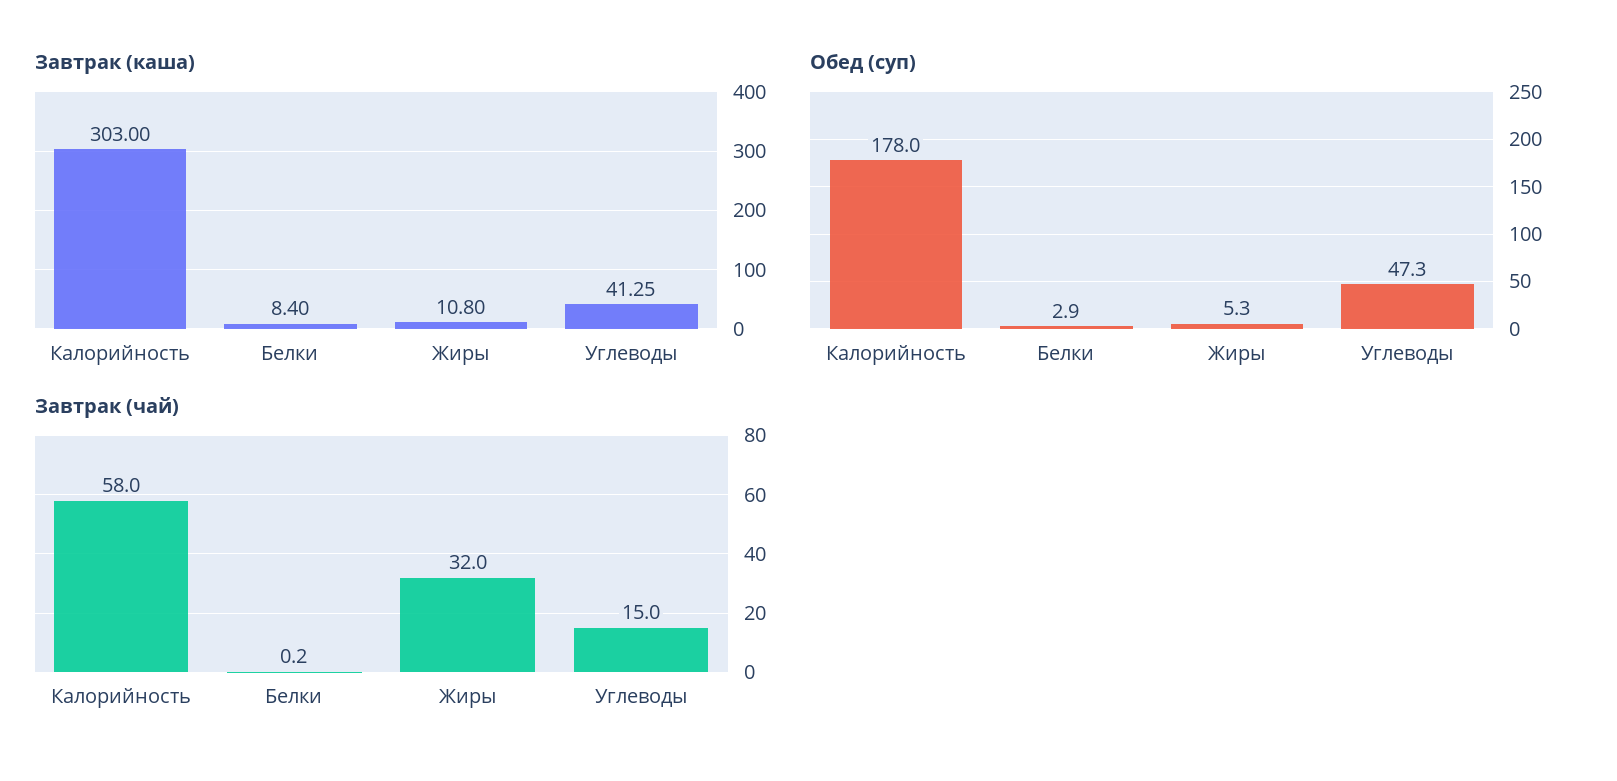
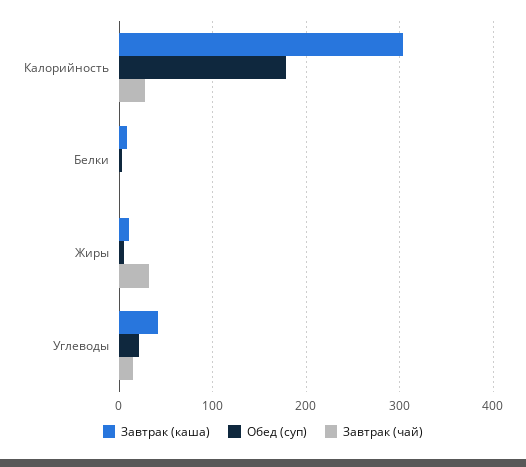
Обед (суп), Углеводы: 47.3 -> 20
Завтрак (чай), Калорийность: 58 -> 30

